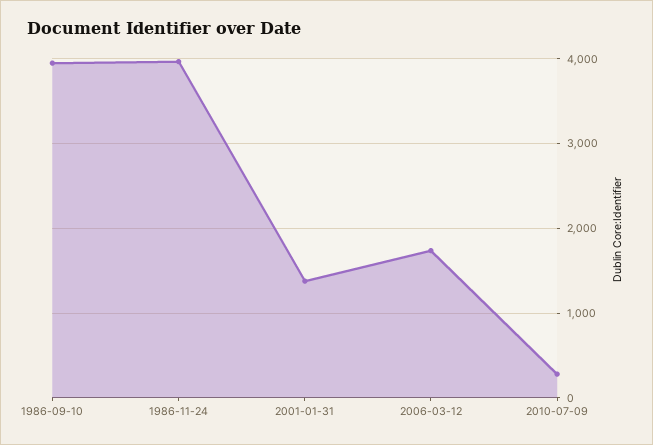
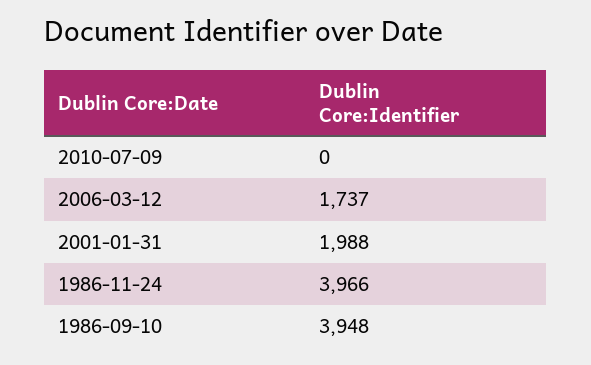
2001-01-31: 1400 -> 1988
2010-07-09: 300 -> 0

